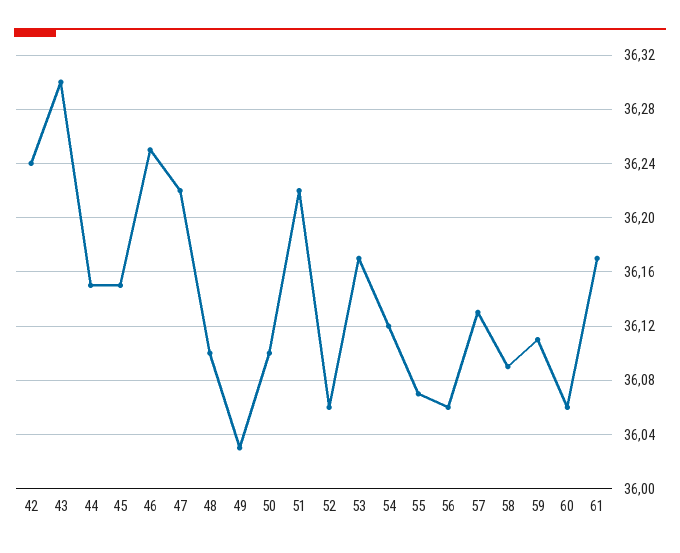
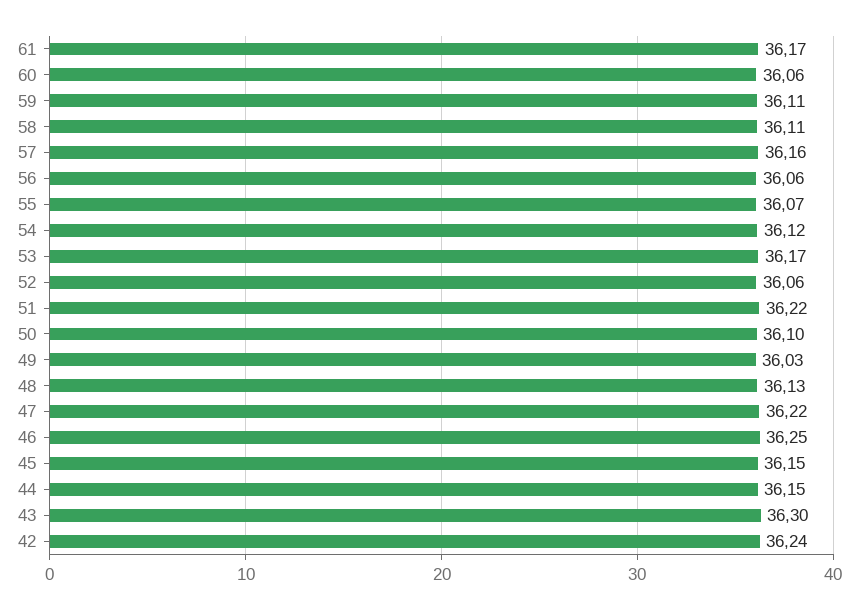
48: 36.1 -> 36.13
57: 36.13 -> 36.16
58: 36.09 -> 36.11

